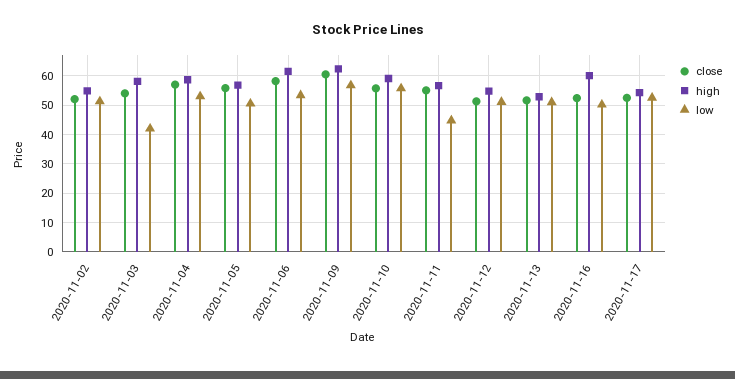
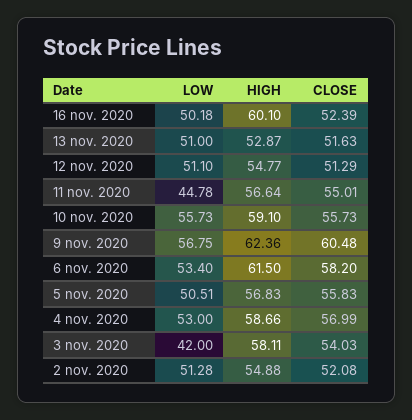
close, 2020-11-17: 52.5 -> none
high, 2020-11-17: 55 -> none
low, 2020-11-17: 52.5 -> none

